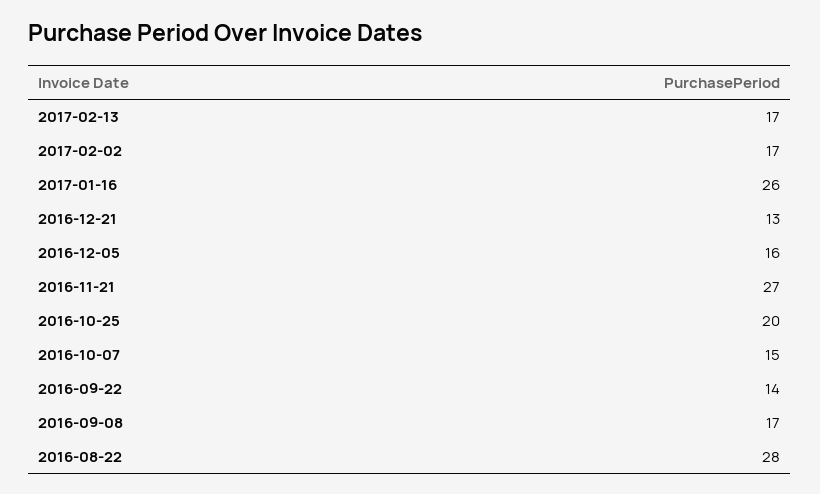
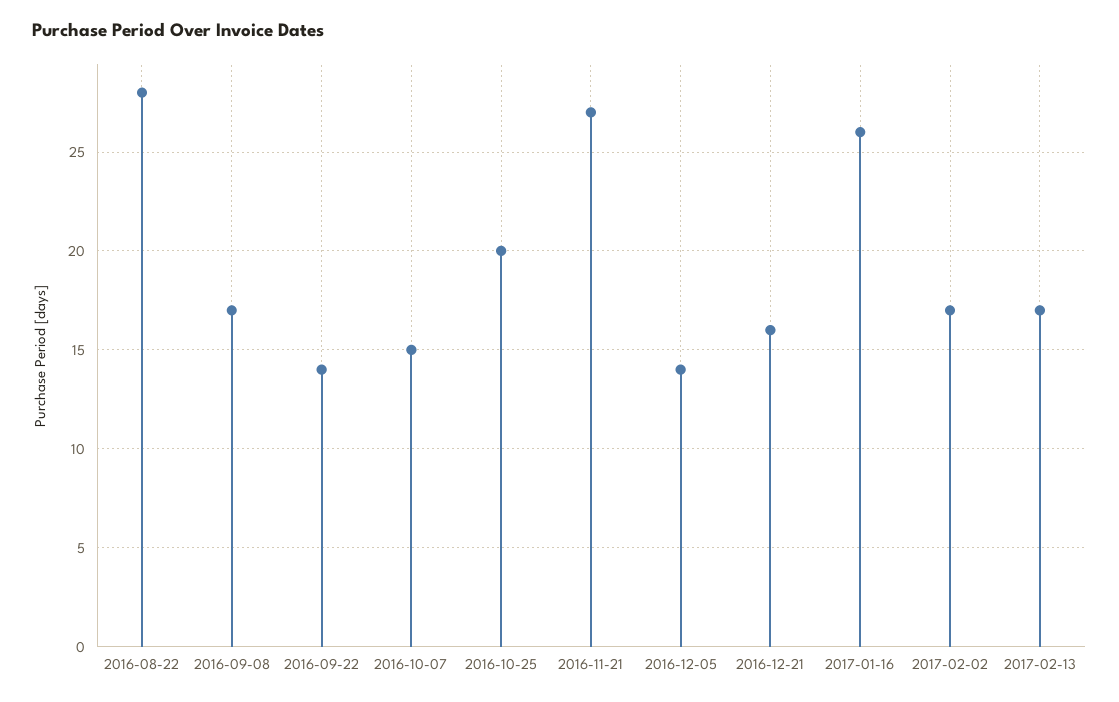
2016-12-21: 13 -> 16
2016-12-05: 16 -> 14

